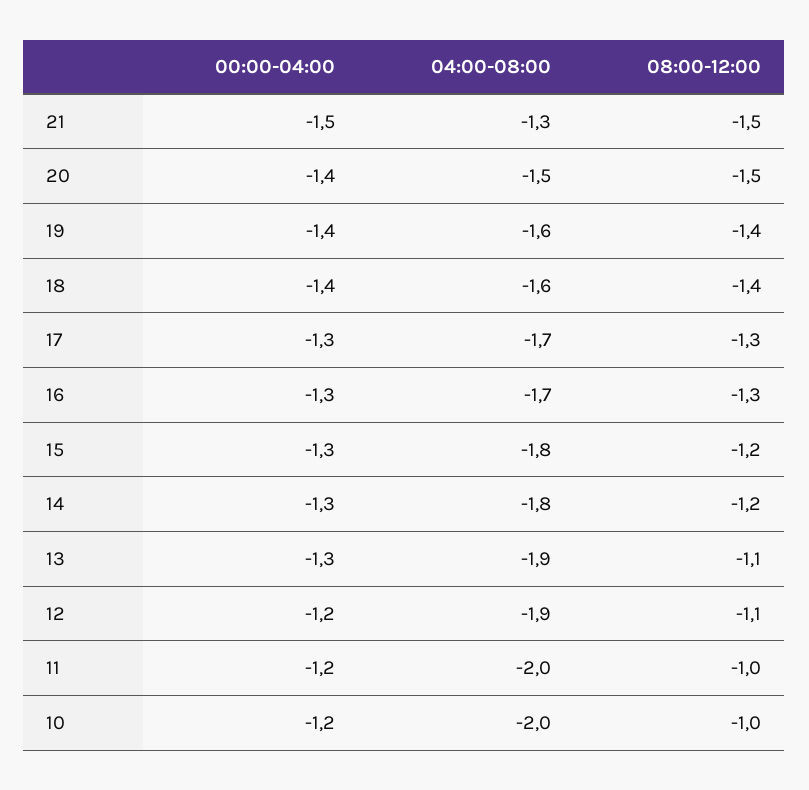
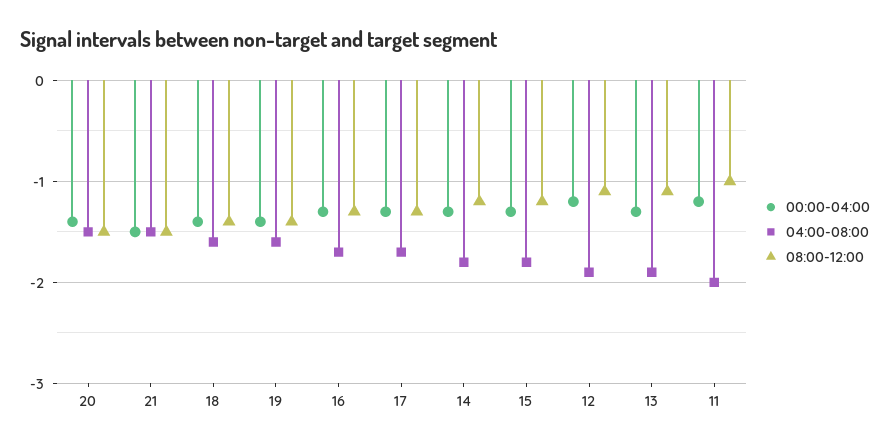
04:00-08:00, 21: -1.3 -> -1.5
00:00-04:00, 10: -1.2 -> none
04:00-08:00, 10: -2 -> none
08:00-12:00, 10: -1 -> none

